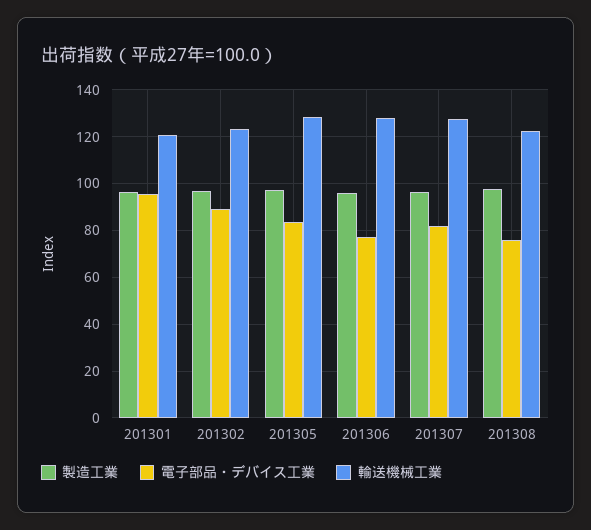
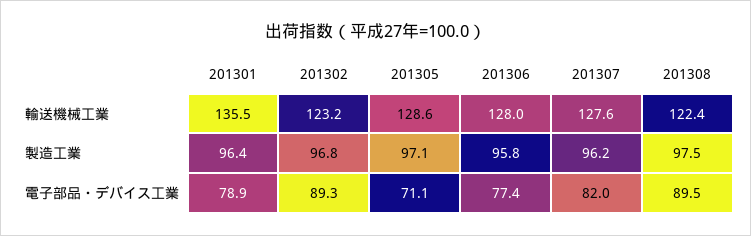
電子部品・デバイス工業, 201301: 95 -> 78.9
輸送機械工業, 201301: 120 -> 135.5
電子部品・デバイス工業, 201305: 85 -> 71.1
電子部品・デバイス工業, 201308: 75 -> 89.5

